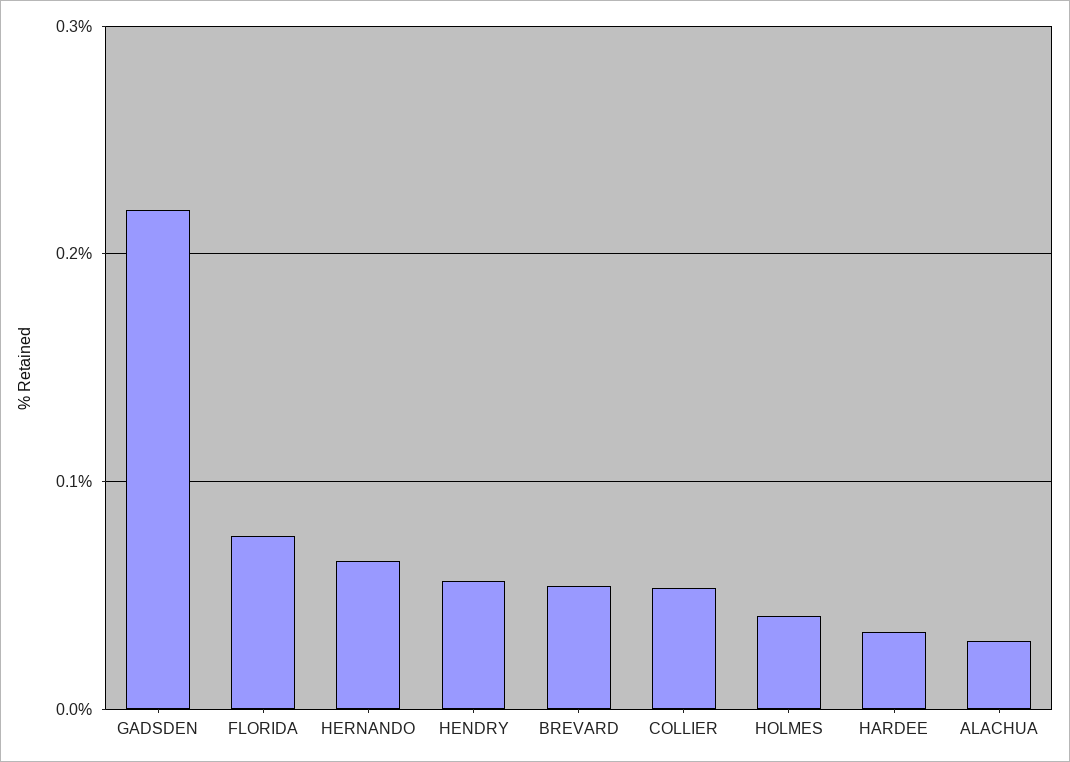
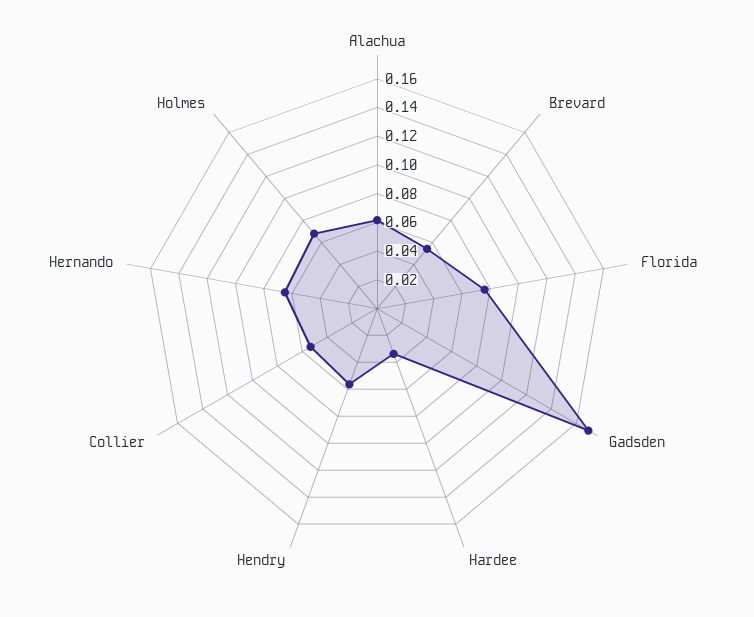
GADSDEN: 0.22 -> 0.17
HOLMES: 0.04 -> 0.07
ALACHUA: 0.03 -> 0.06

